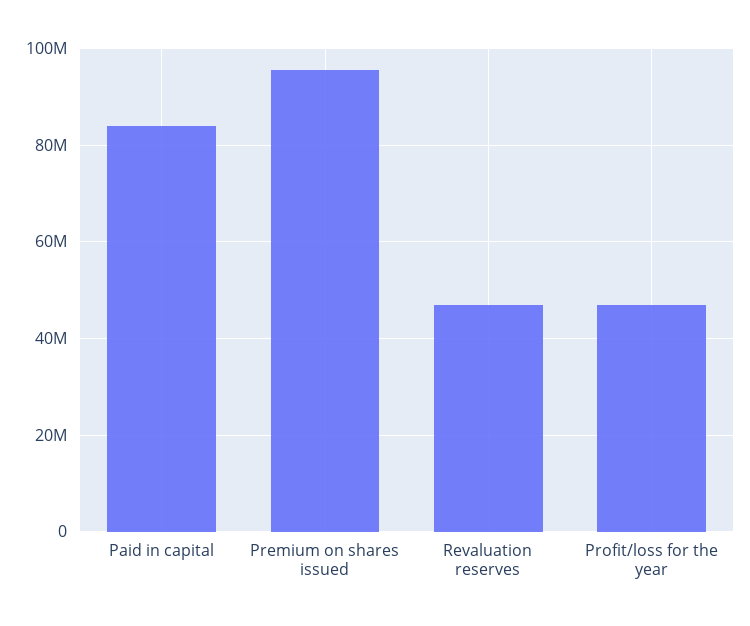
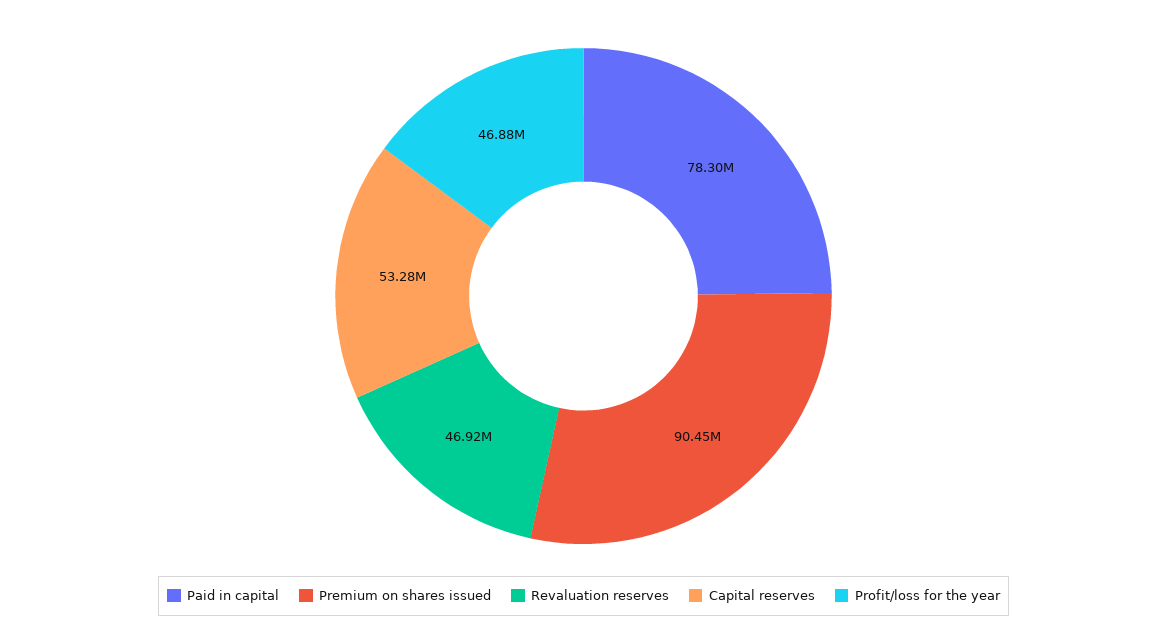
Paid in capital: 84000000 -> 78300000
Premium on shares issued: 96000000 -> 90450000
Capital reserves: none -> 53280000

